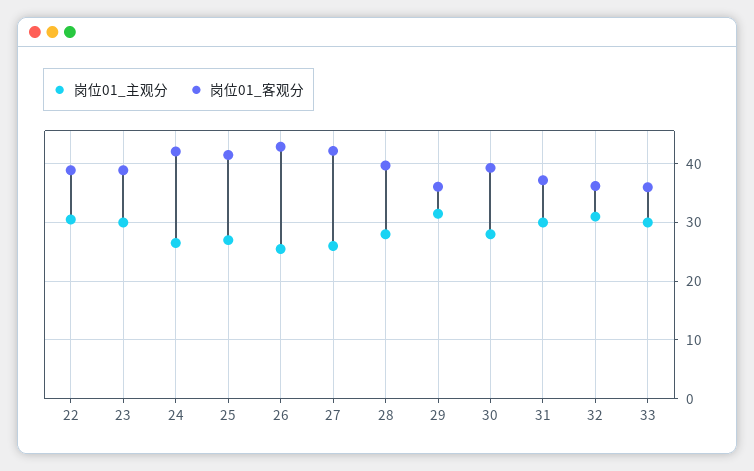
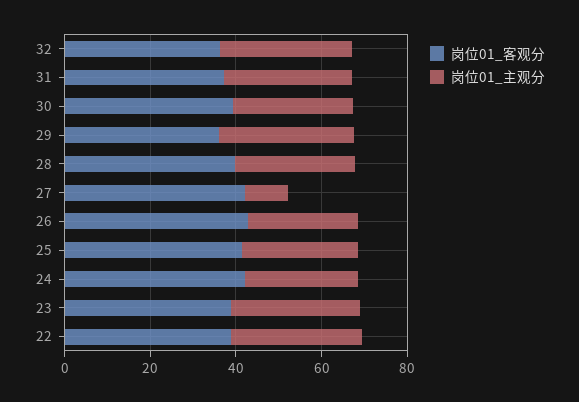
岗位01_主观分, 27: 26 -> 10
岗位01_主观分, 33: 30 -> none
岗位01_客观分, 33: 36 -> none

